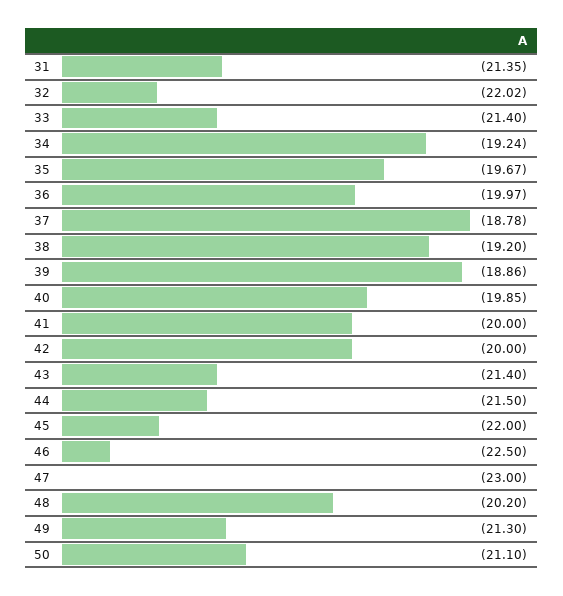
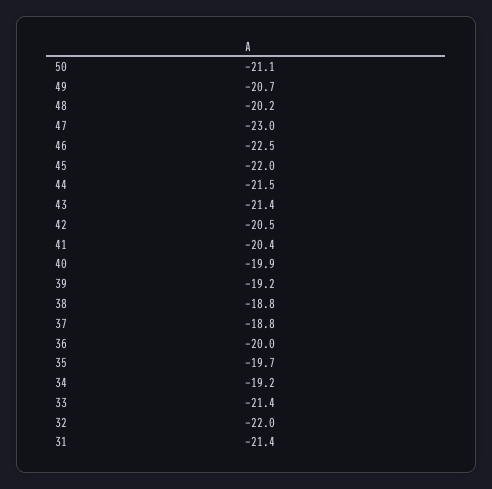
38: -19.2 -> -18.8
39: -18.86 -> -19.2
41: -20 -> -20.4
42: -20 -> -20.5
49: -21.3 -> -20.7

